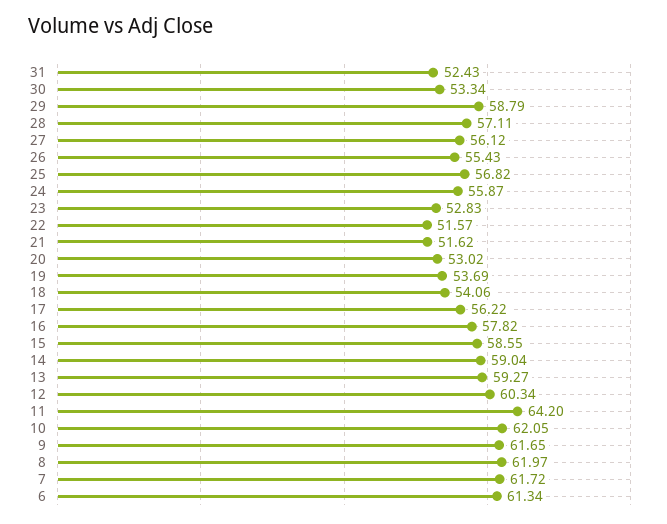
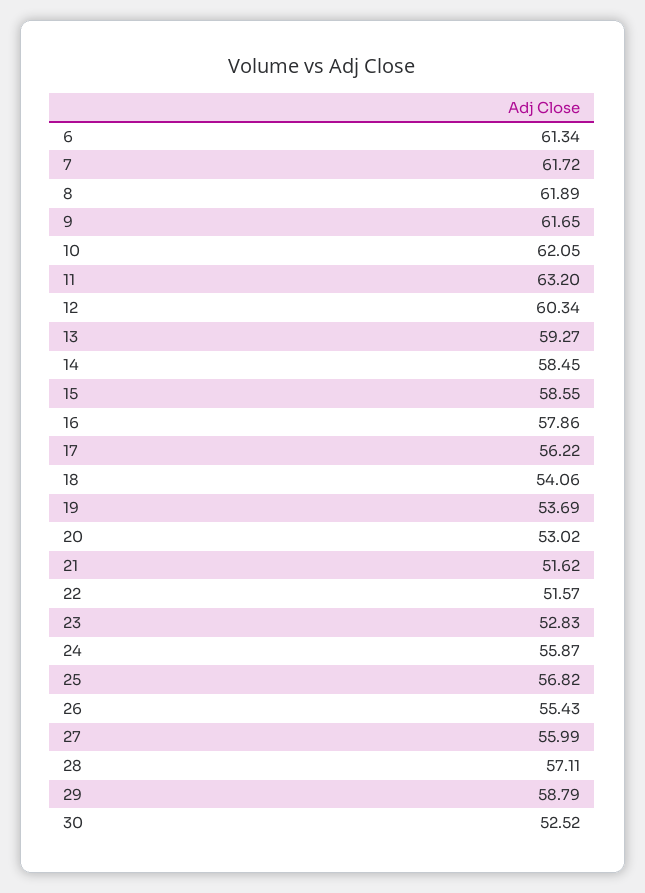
31: 52.43 -> none
30: 53.34 -> 52.52
27: 56.12 -> 55.99
16: 57.82 -> 57.86
14: 59.04 -> 58.45
11: 64.2 -> 63.2
8: 61.97 -> 61.89

